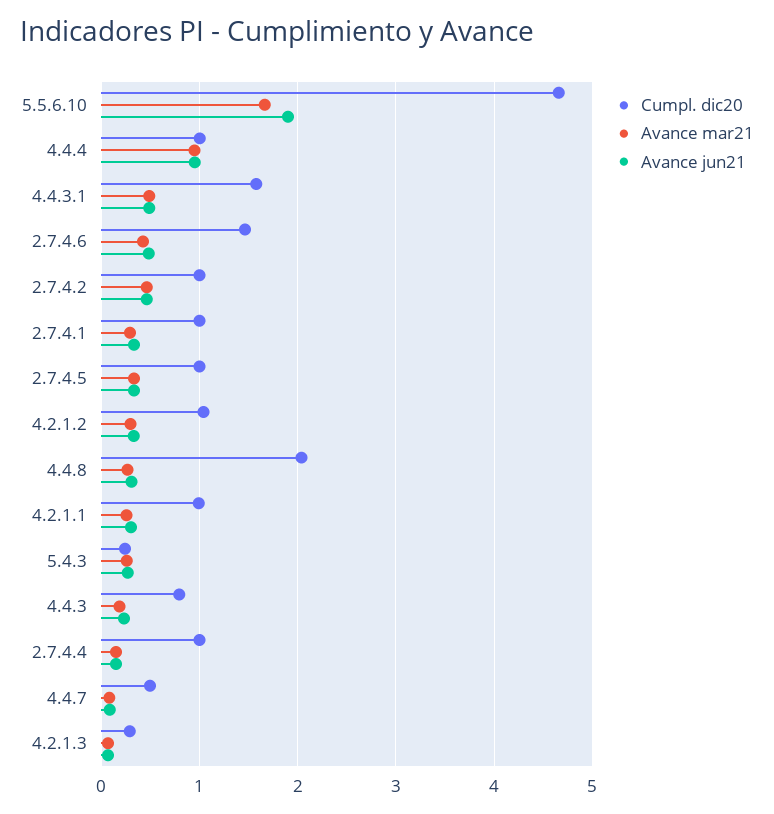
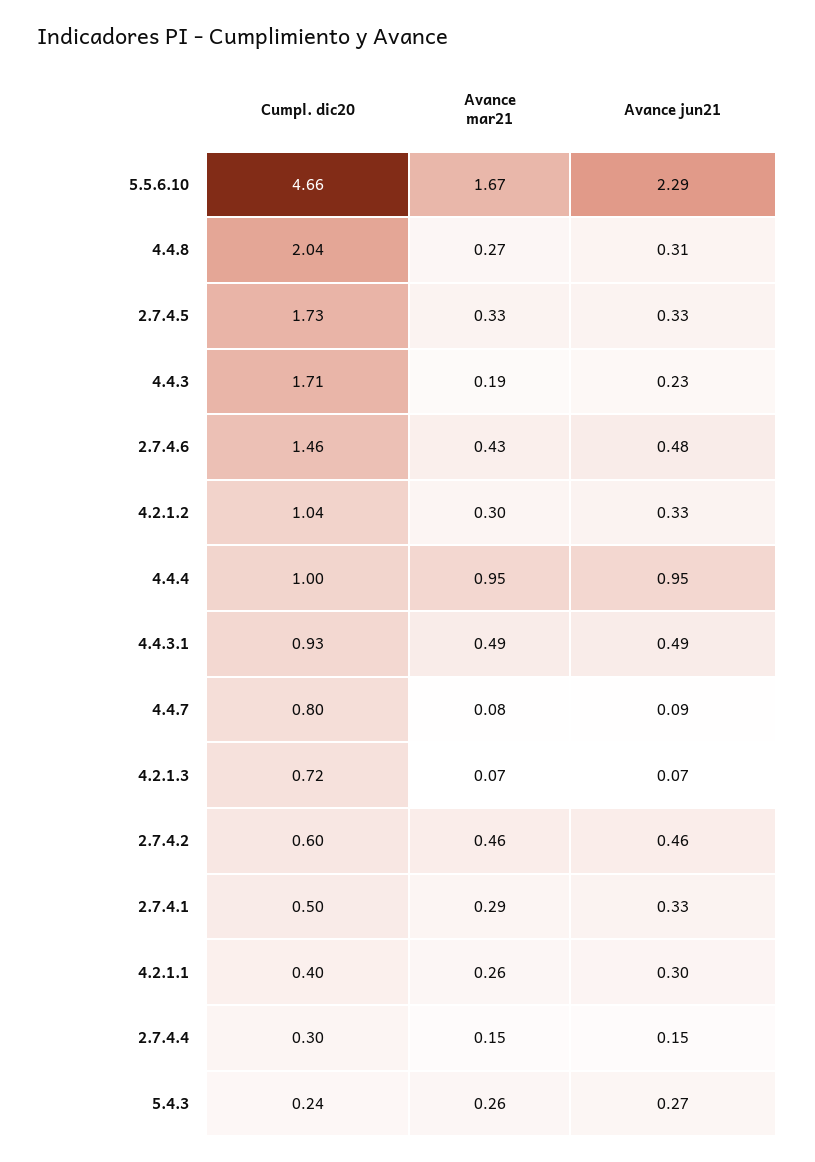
Avance jun21, 5.5.6.10: 1.9 -> 2.29
Cumpl. dic20, 4.4.3.1: 1.6 -> 0.93
Cumpl. dic20, 2.7.4.2: 1 -> 0.6
Cumpl. dic20, 2.7.4.1: 1 -> 0.5
Cumpl. dic20, 2.7.4.5: 1 -> 1.73
Cumpl. dic20, 4.2.1.1: 1 -> 0.4
Cumpl. dic20, 4.4.3: 0.8 -> 1.71
Cumpl. dic20, 2.7.4.4: 1 -> 0.3
Cumpl. dic20, 4.4.7: 0.5 -> 0.8
Cumpl. dic20, 4.2.1.3: 0.3 -> 0.72

